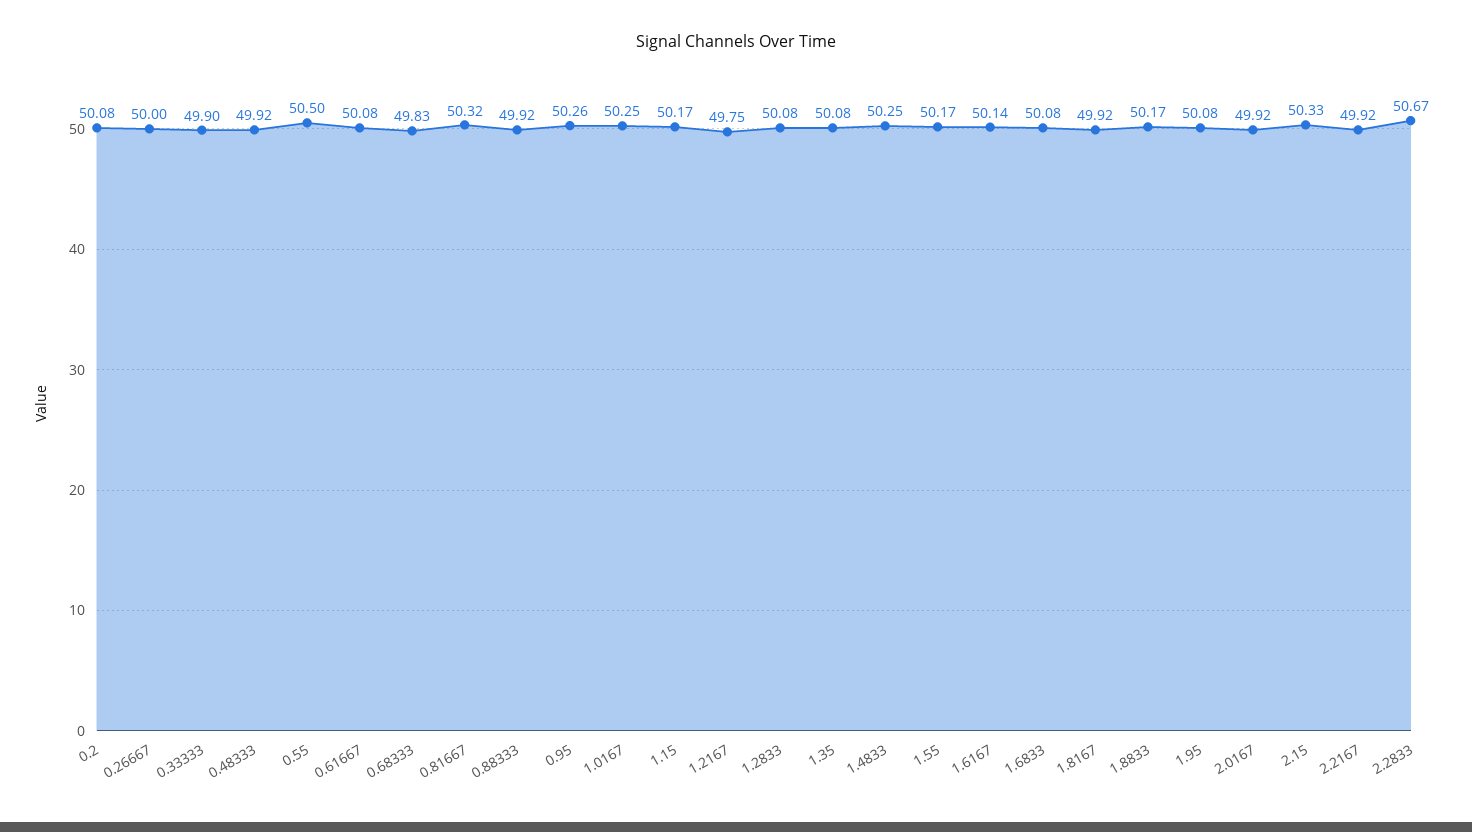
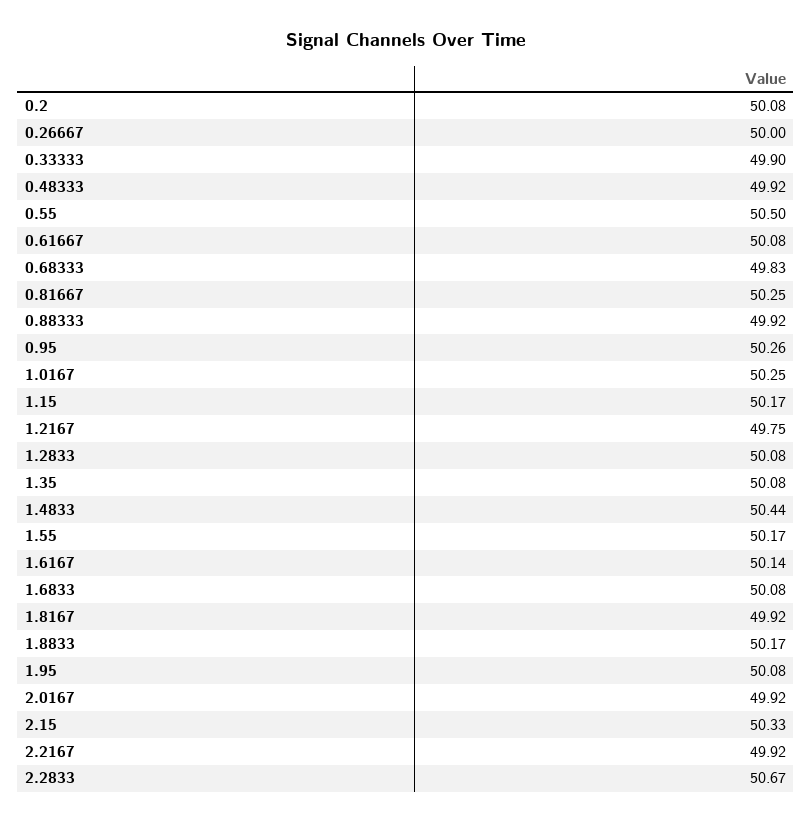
0.81667: 50.32 -> 50.25
1.4833: 50.25 -> 50.44

